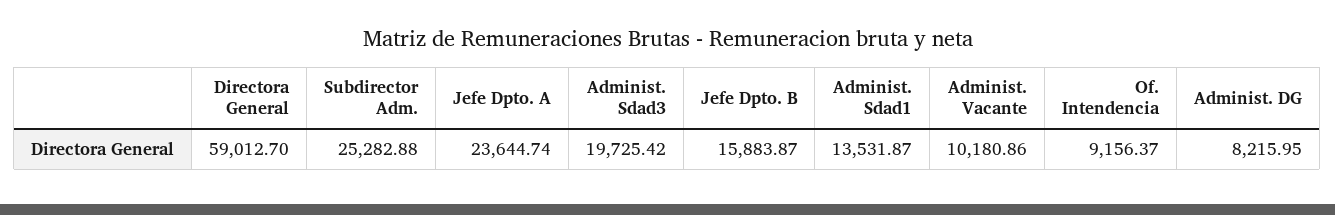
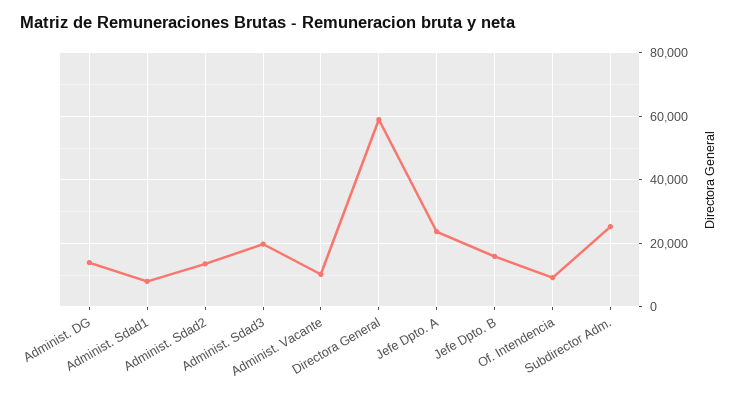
Administ. Sdad1: 13531.87 -> 8000
Administ. DG: 8215.95 -> 14000
Administ. Sdad2: none -> 14000

